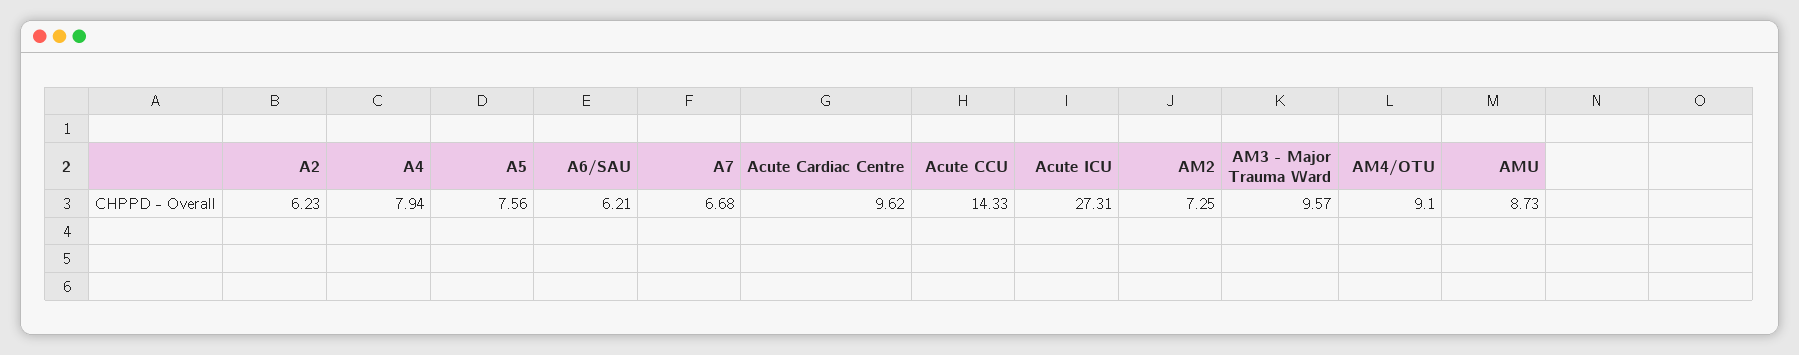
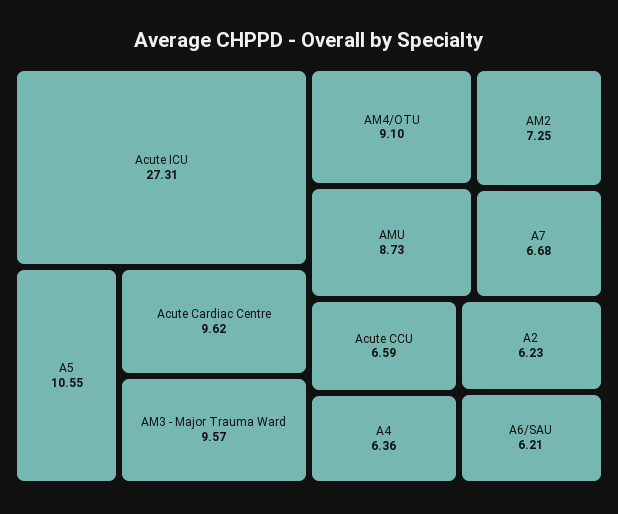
A4: 7.94 -> 6.36
A5: 7.56 -> 10.55
Acute CCU: 14.33 -> 6.59

